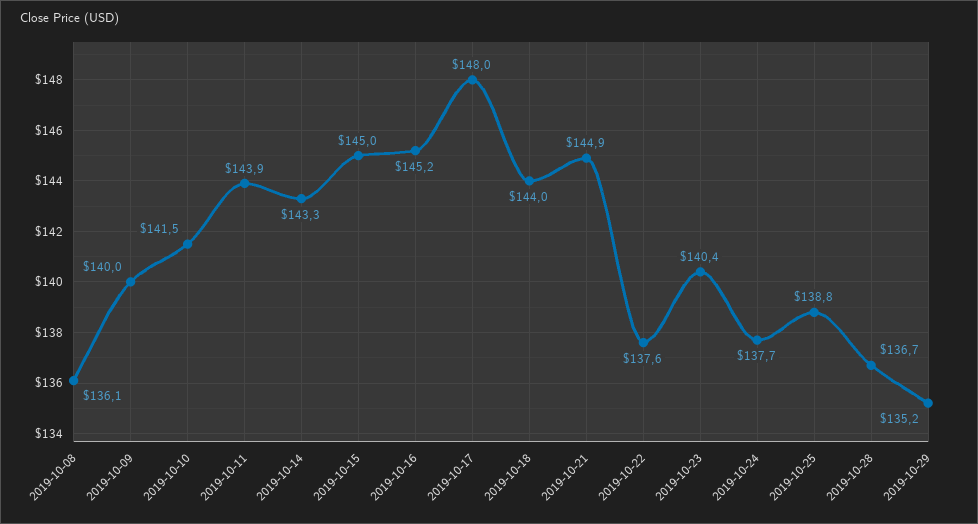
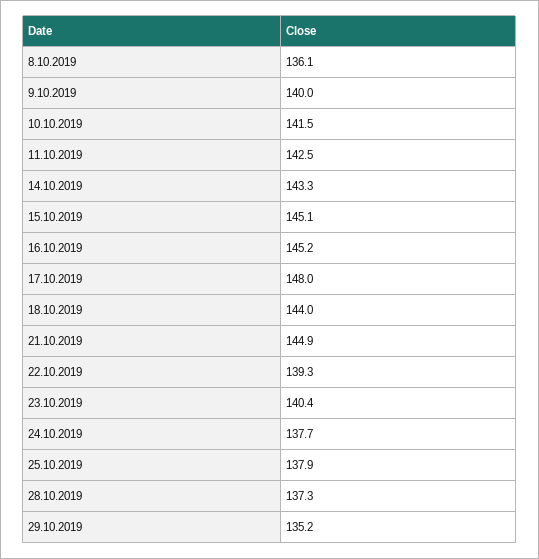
2019-10-11: 143.9 -> 142.5
2019-10-15: 145 -> 145.1
2019-10-22: 137.6 -> 139.3
2019-10-25: 138.8 -> 137.9
2019-10-28: 136.7 -> 137.3

